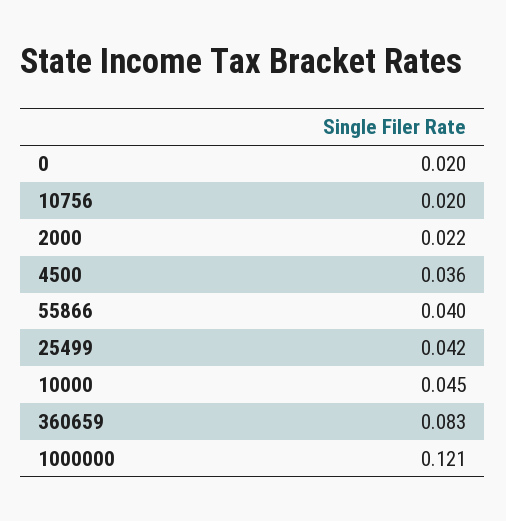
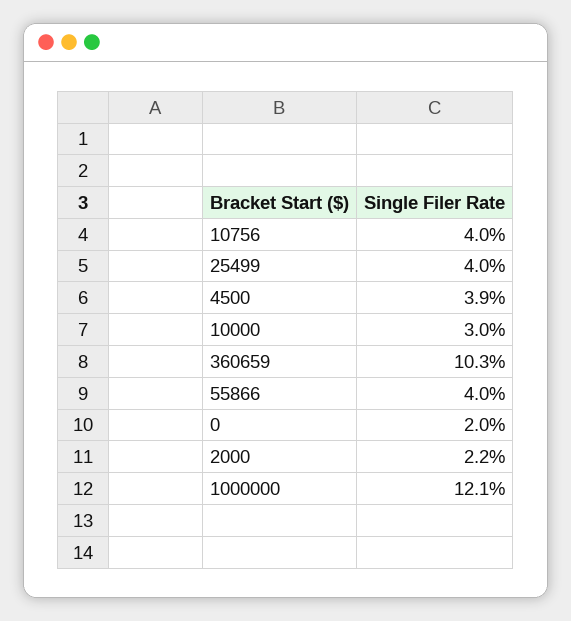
10756: 0.02 -> 0.04
4500: 0.036 -> 0.039
25499: 0.042 -> 0.04
10000: 0.045 -> 0.03
360659: 0.083 -> 0.103

